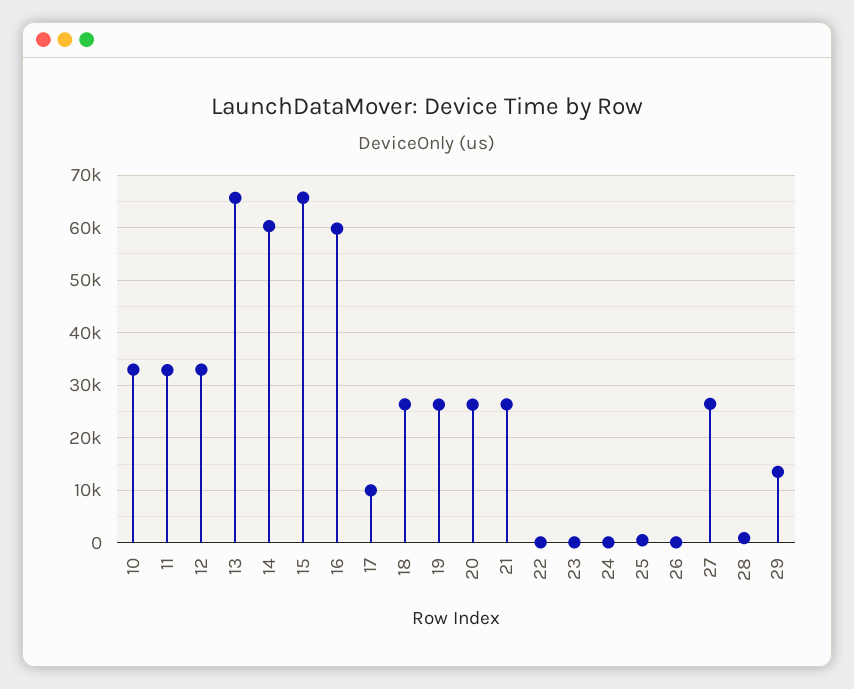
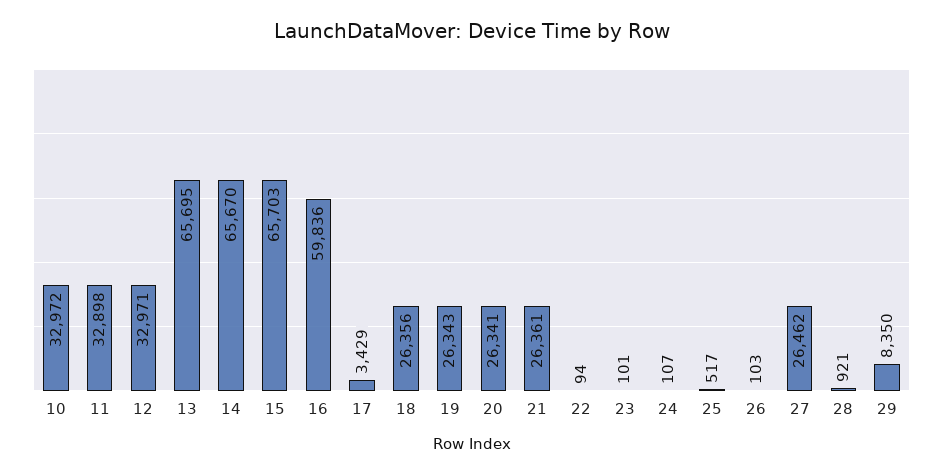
14: 60000 -> 65670
17: 10000 -> 3429
29: 14000 -> 8350

